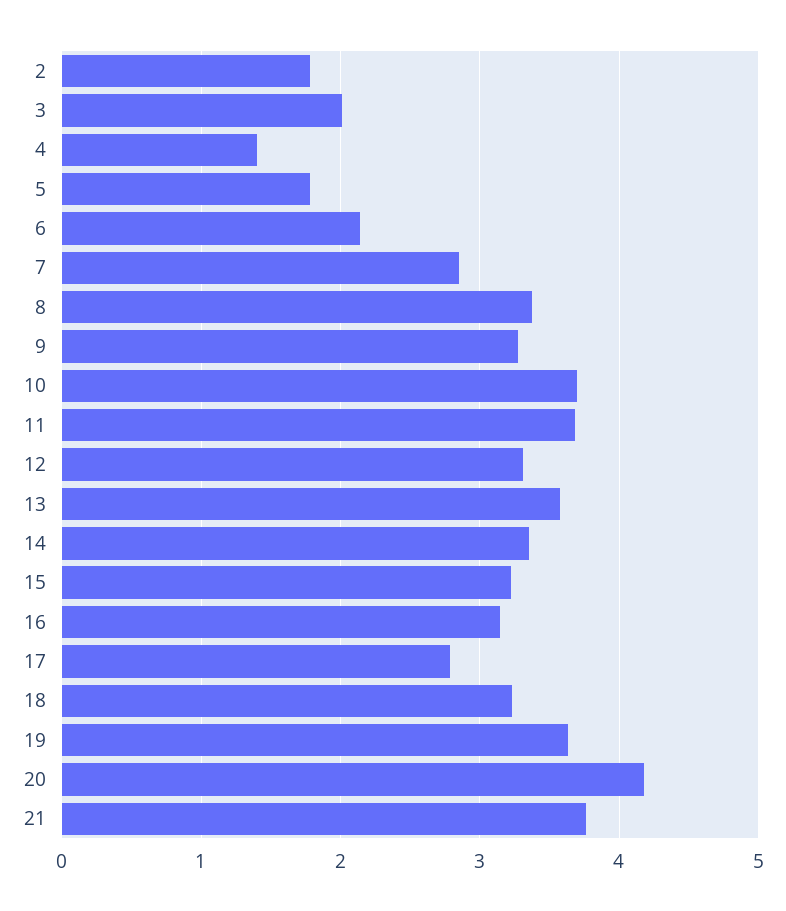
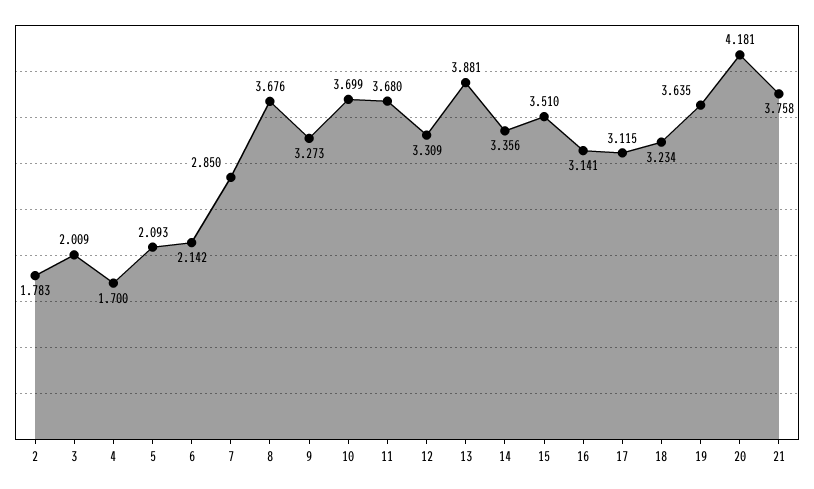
4: 1.4 -> 1.7
5: 1.8 -> 2.093
8: 3.4 -> 3.676
13: 3.6 -> 3.881
15: 3.2 -> 3.51
17: 2.8 -> 3.115

